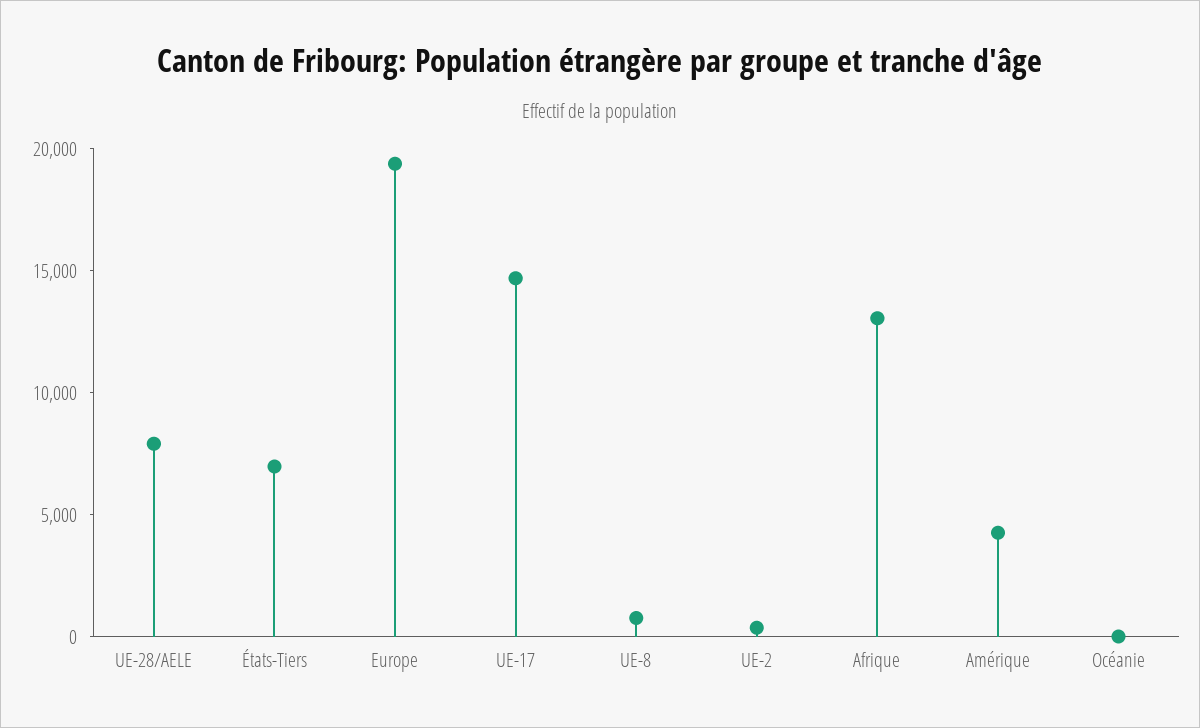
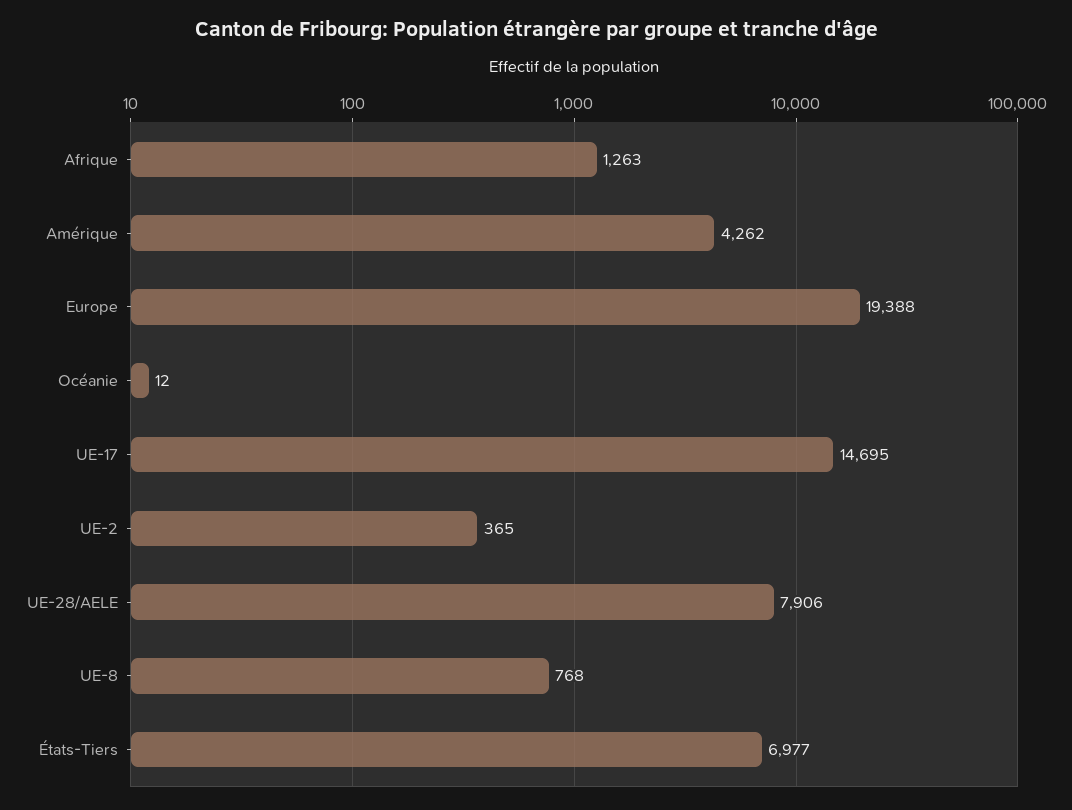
Afrique: 13000 -> 1263

